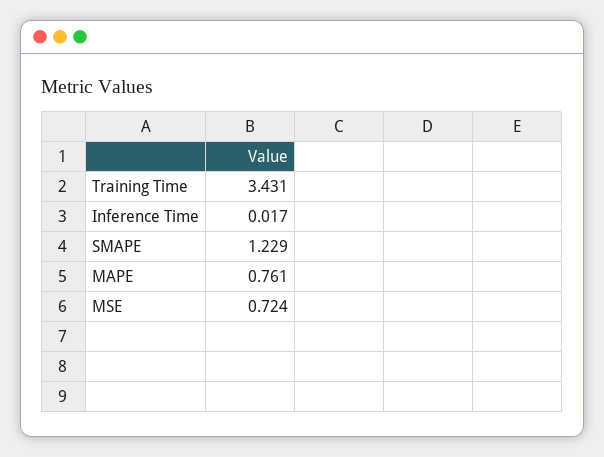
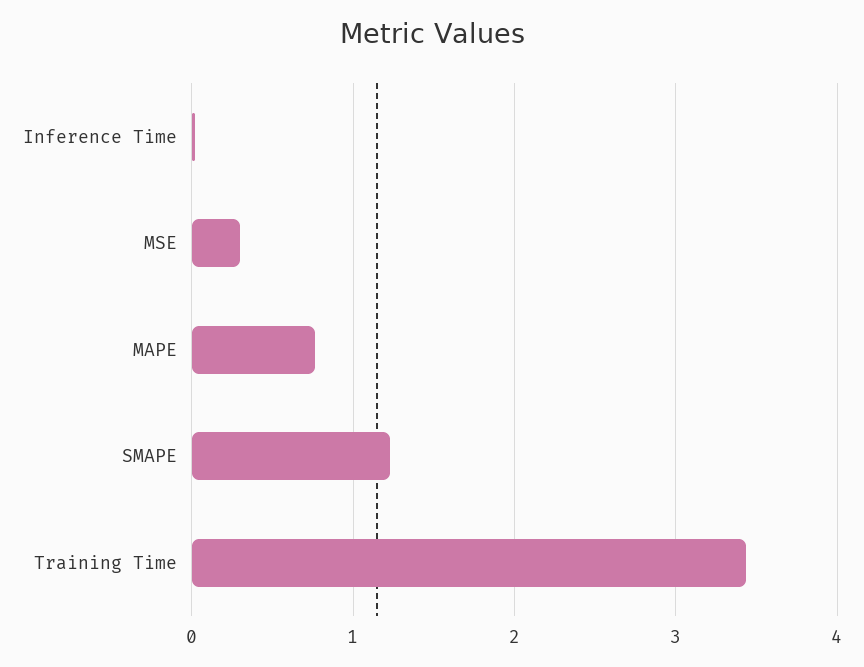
MSE: 0.724 -> 0.3

